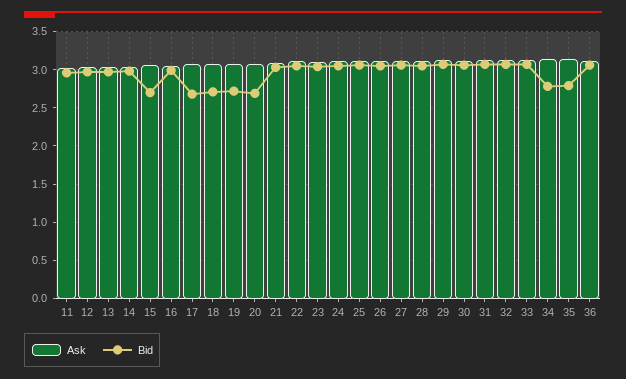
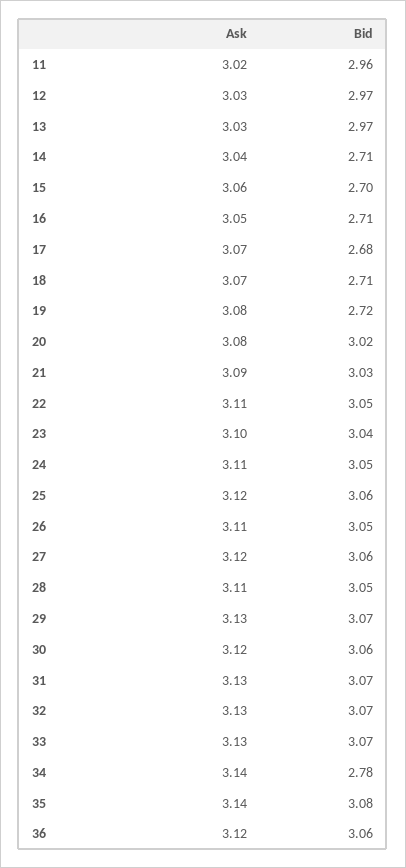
Bid, 14: 3 -> 2.71
Bid, 16: 3 -> 2.71
Bid, 20: 2.7 -> 3.02
Bid, 35: 2.8 -> 3.08

